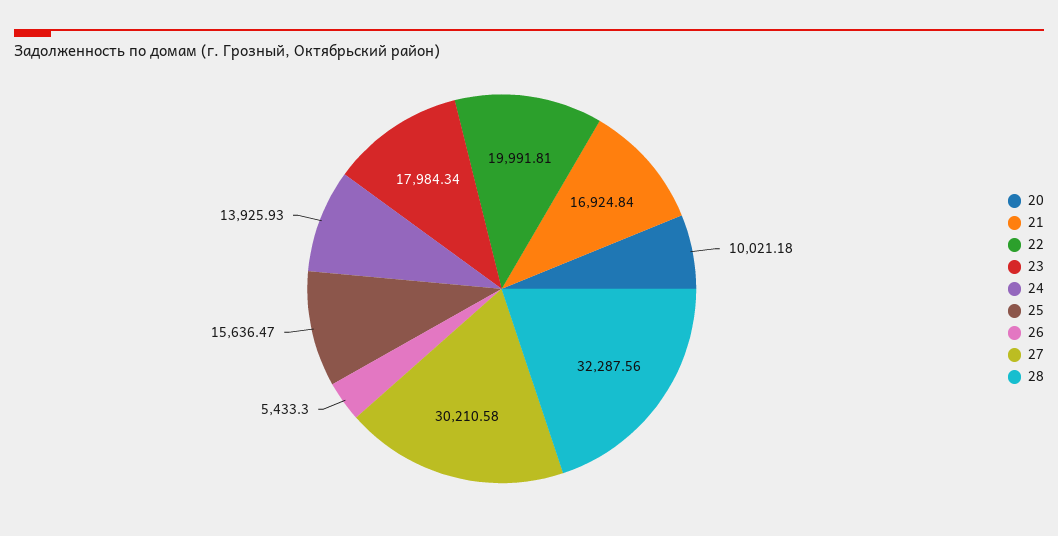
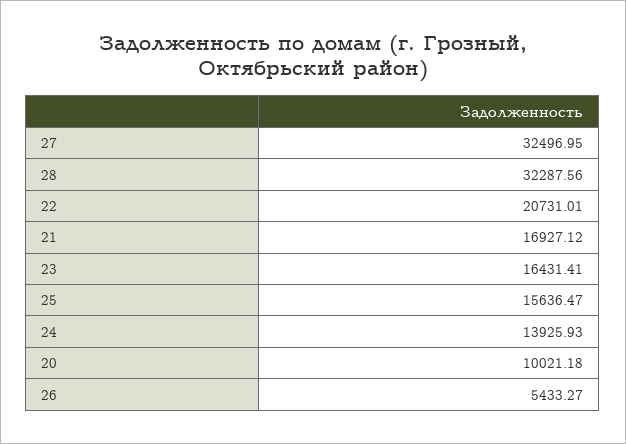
21: 16924.84 -> 16927.12
22: 19991.81 -> 20731.01
23: 17984.34 -> 16431.41
26: 5433.3 -> 5433.27
27: 30210.58 -> 32496.95

